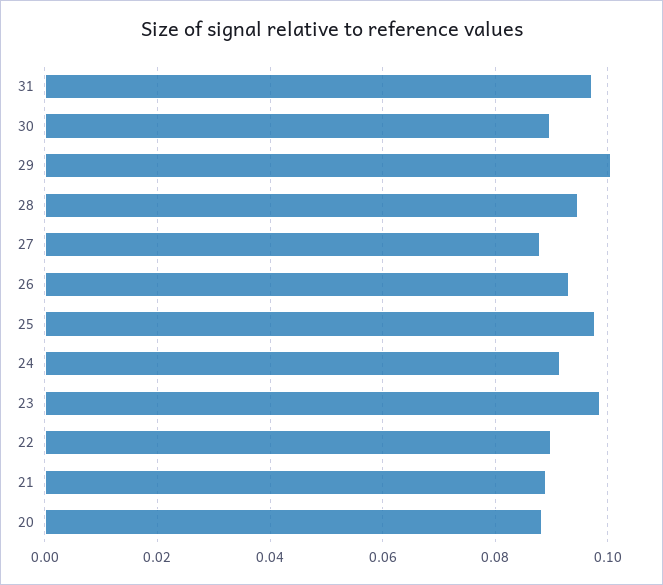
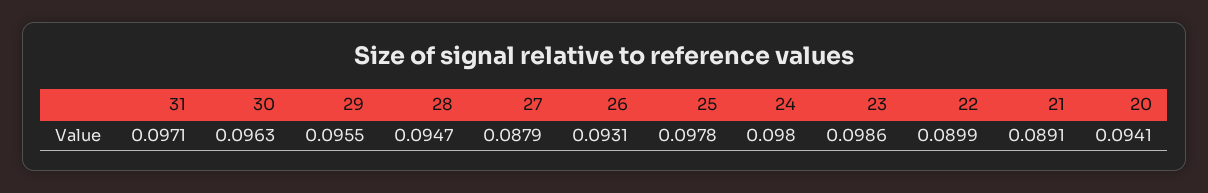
30: 0.09 -> 0.0963
29: 0.1 -> 0.0955
24: 0.092 -> 0.098
20: 0.088 -> 0.0941

